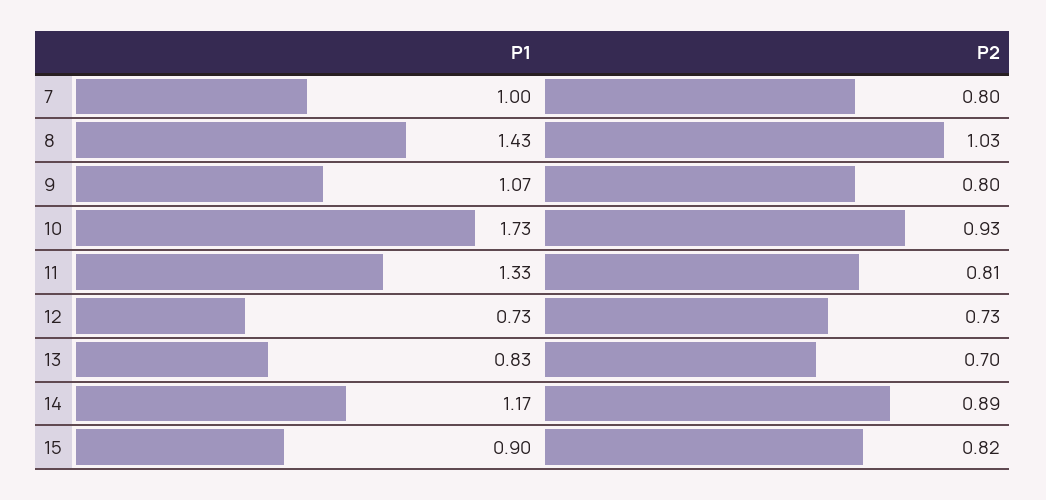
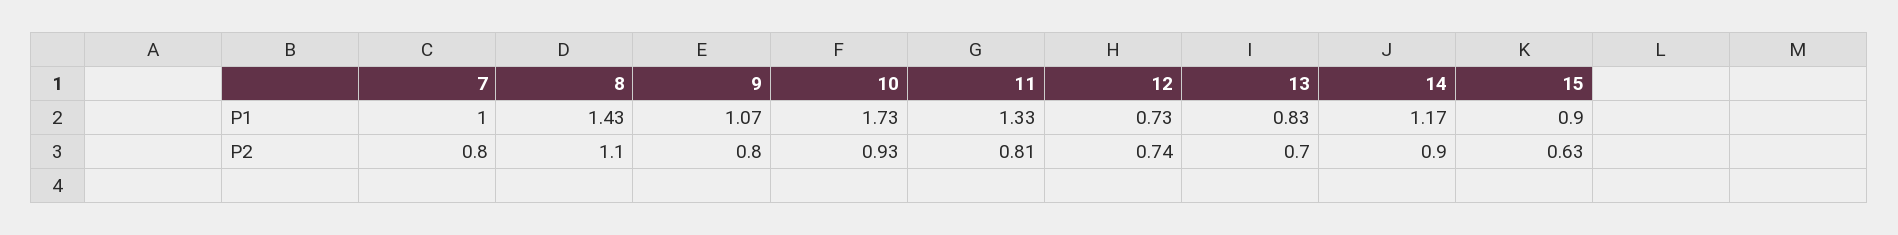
P2, 8: 1.03 -> 1.1
P2, 12: 0.73 -> 0.74
P2, 14: 0.89 -> 0.9
P2, 15: 0.82 -> 0.63

